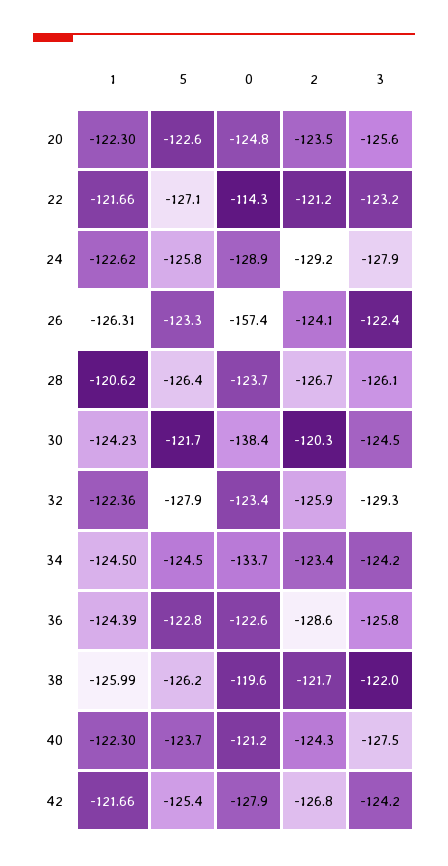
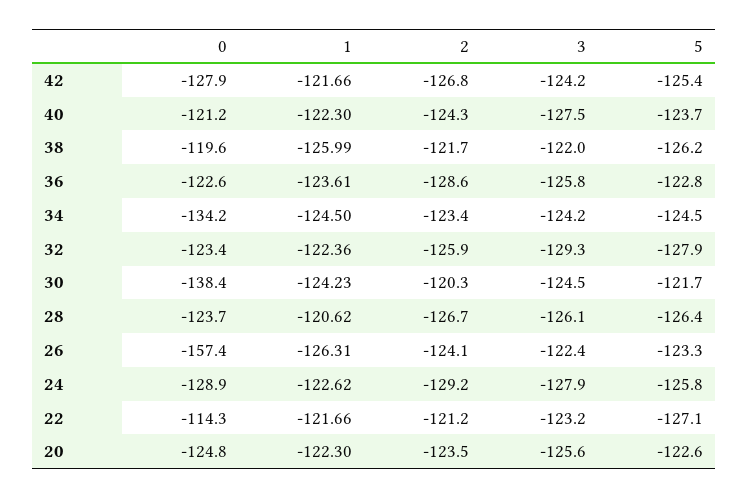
0, 34: -133.7 -> -134.2
1, 36: -124.39 -> -123.61

